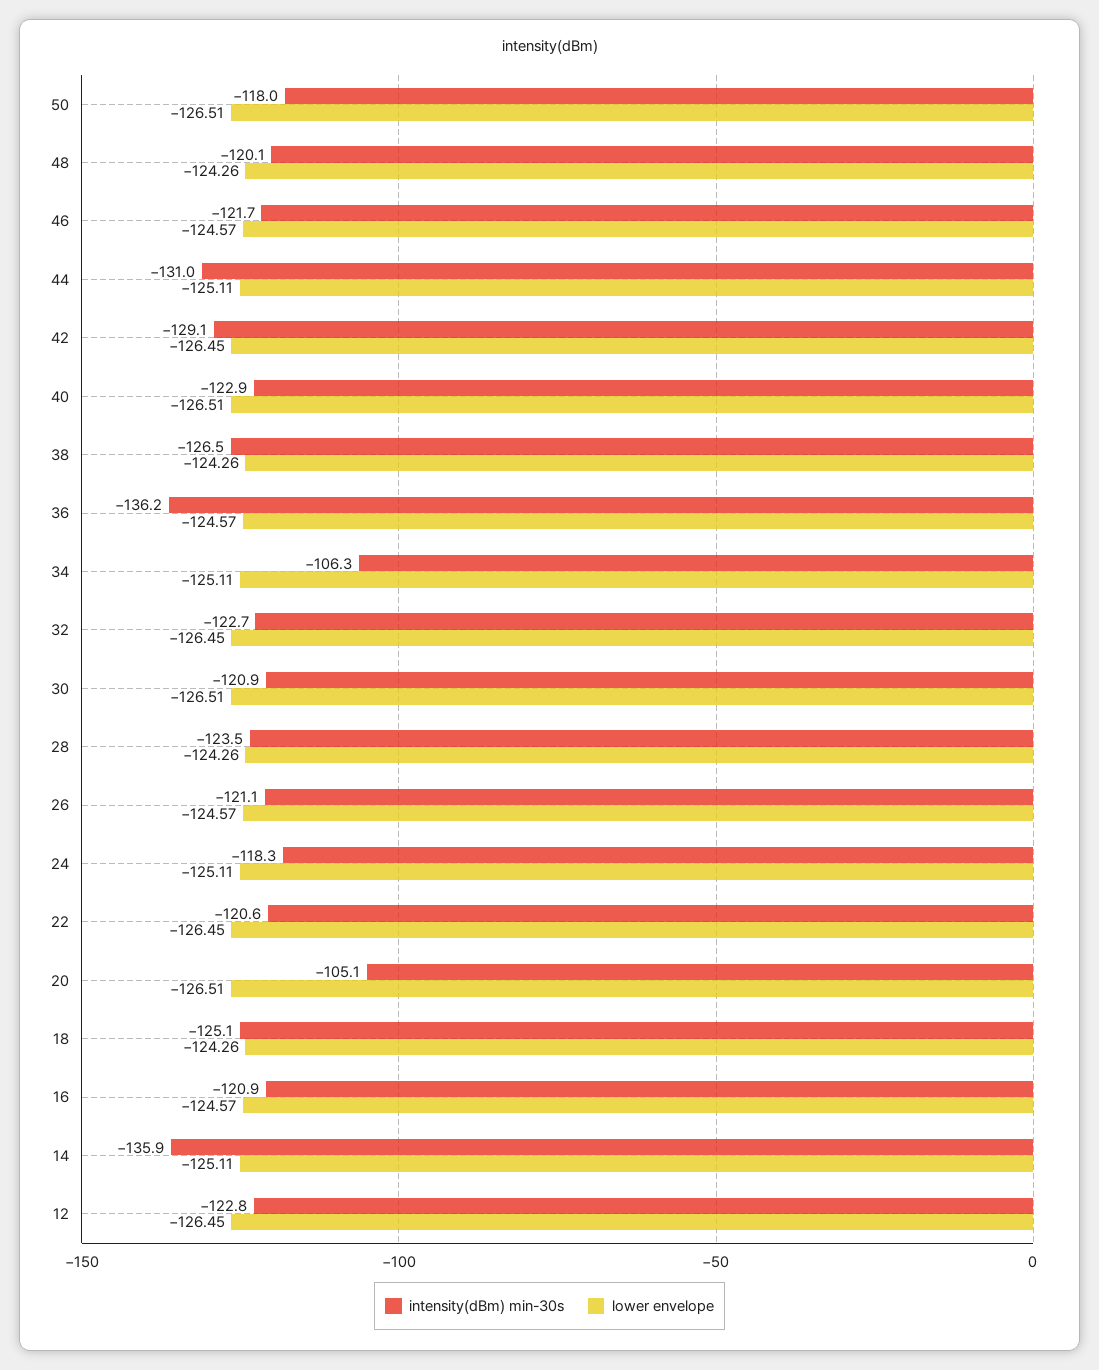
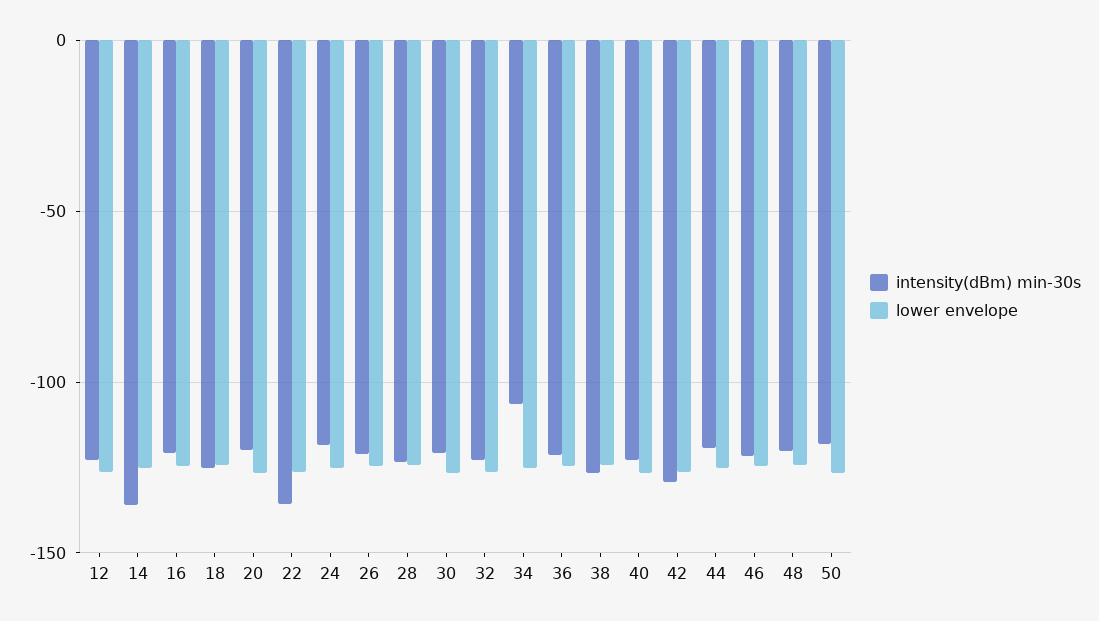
intensity(dBm) min-30s, 44: -131 -> -120
intensity(dBm) min-30s, 36: -136.2 -> -120
intensity(dBm) min-30s, 22: -120.6 -> -135
intensity(dBm) min-30s, 20: -105.1 -> -120

